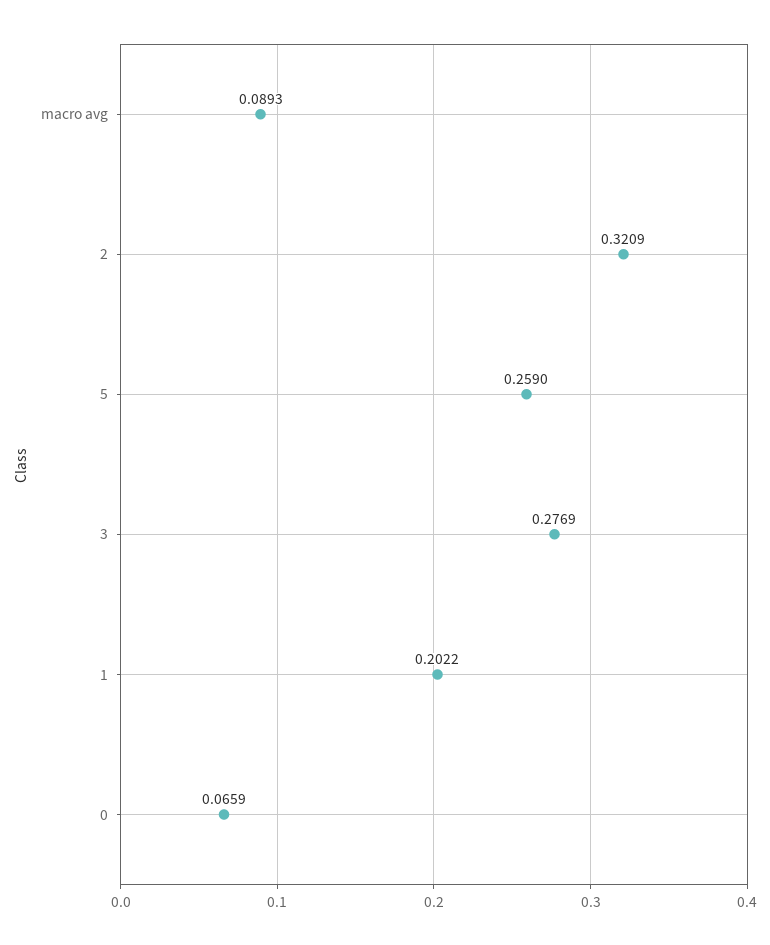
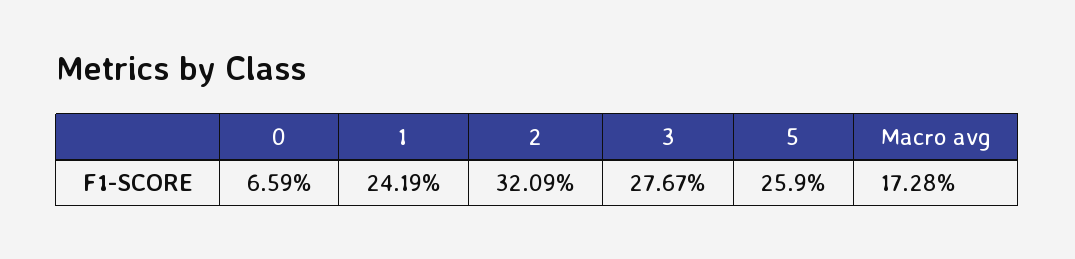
macro avg: 0.0893 -> 0.1728
3: 0.2769 -> 0.2767
1: 0.2022 -> 0.2419

